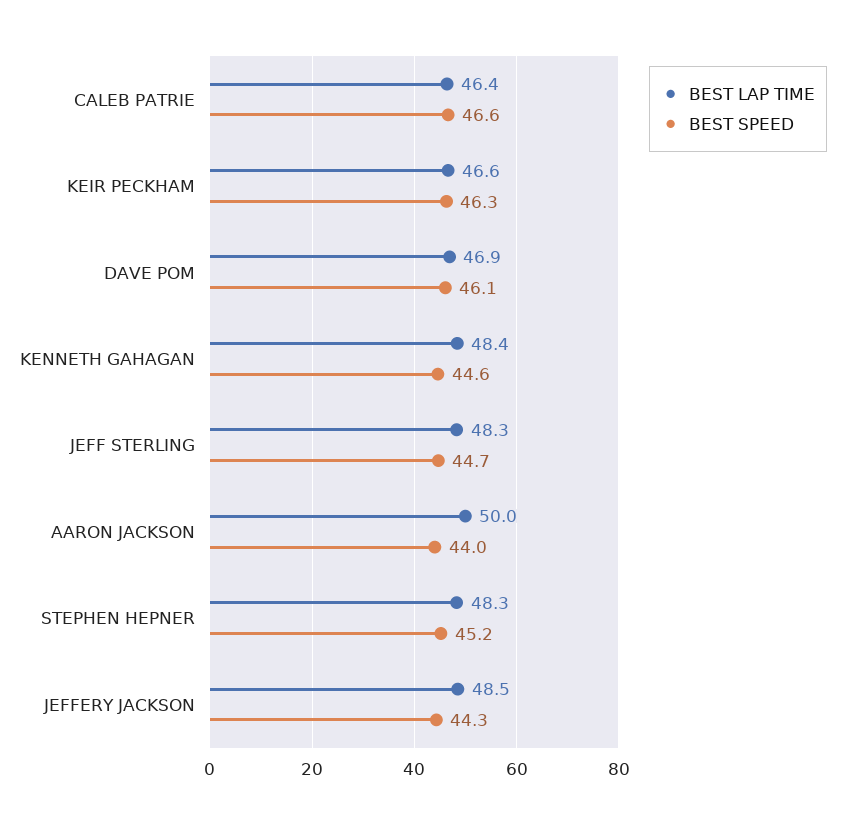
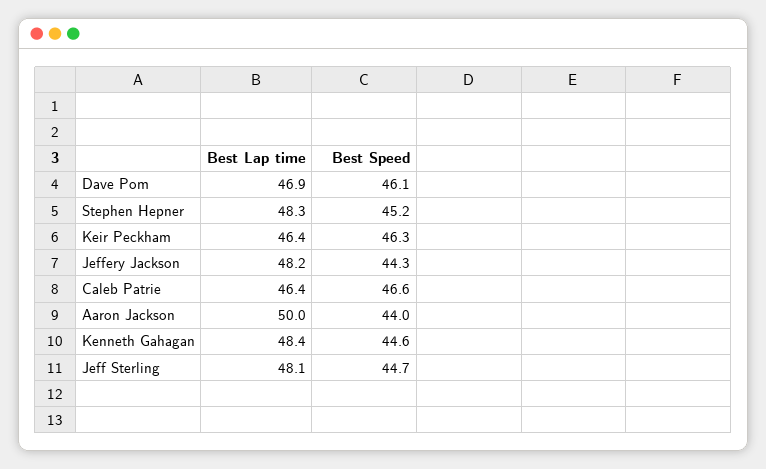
BEST LAP TIME, KEIR PECKHAM: 46.6 -> 46.4
BEST LAP TIME, JEFF STERLING: 48.3 -> 48.1
BEST LAP TIME, JEFFERY JACKSON: 48.5 -> 48.2

